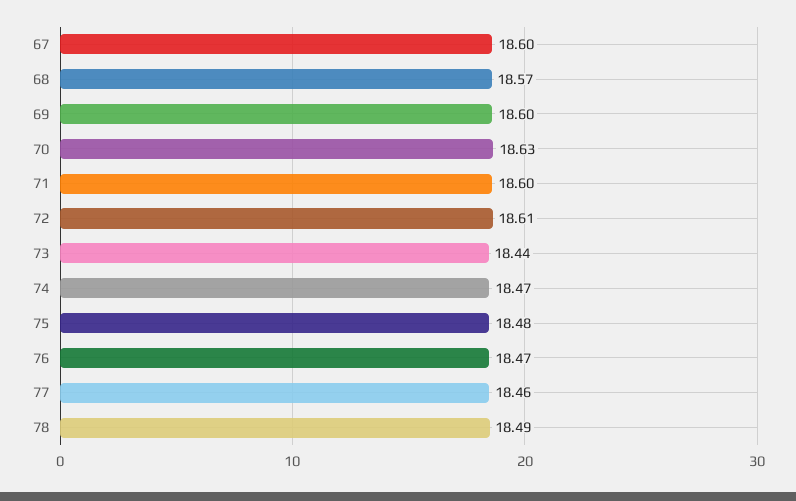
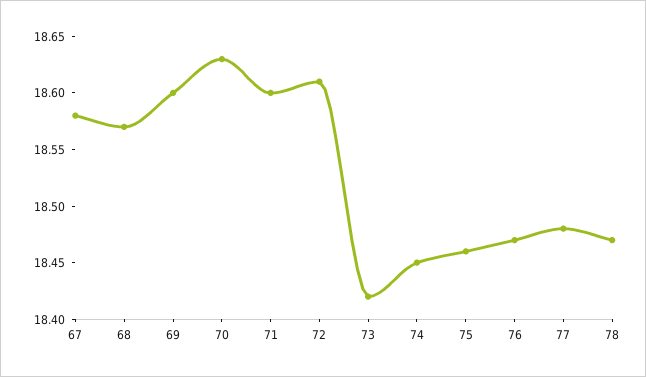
67: 18.6 -> 18.58
73: 18.44 -> 18.42
74: 18.47 -> 18.45
75: 18.48 -> 18.46
77: 18.46 -> 18.48
78: 18.49 -> 18.47

